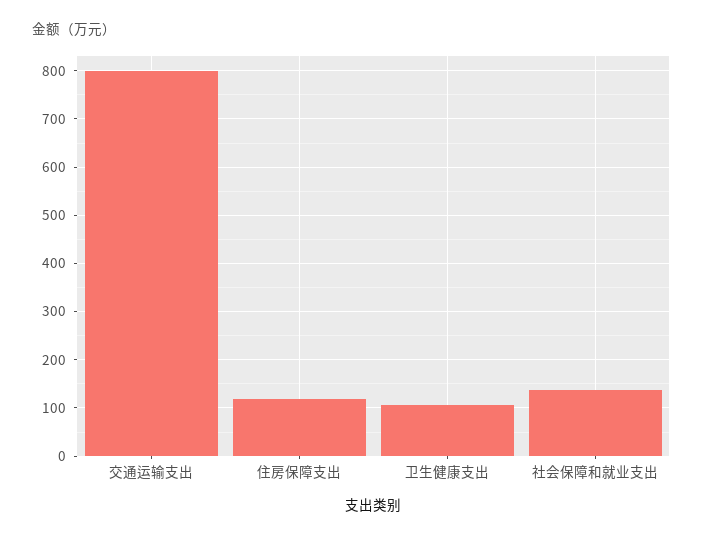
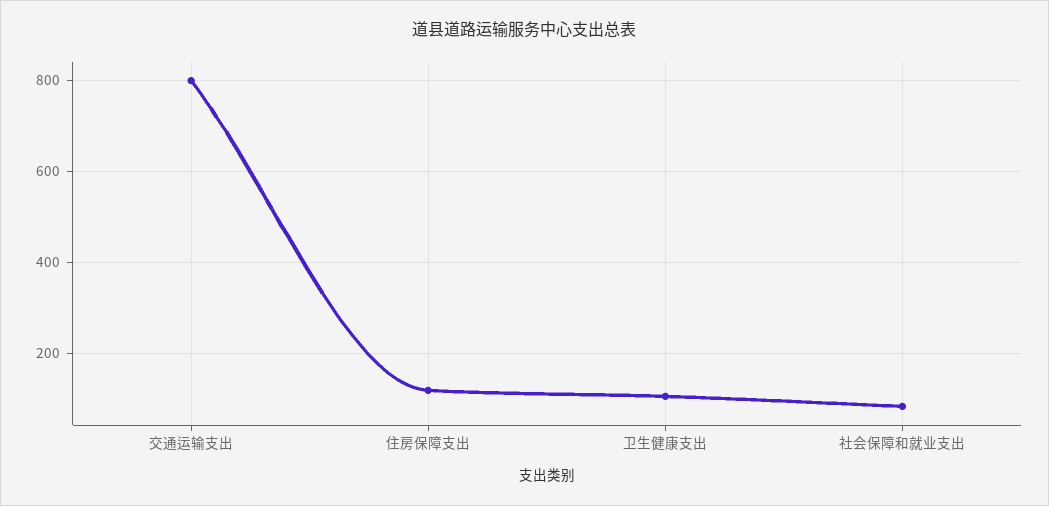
社会保障和就业支出: 140 -> 80

